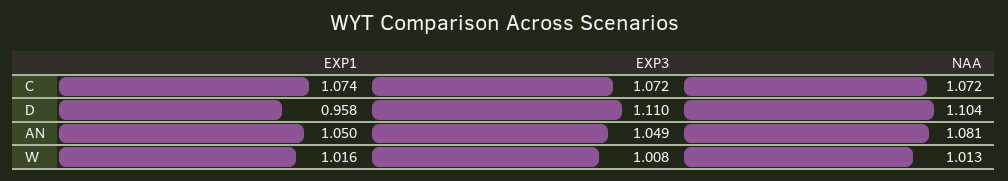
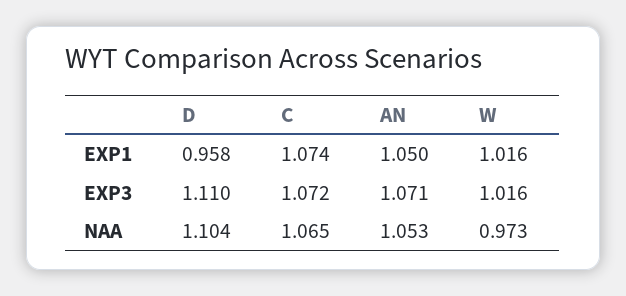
NAA, C: 1.072 -> 1.065
EXP3, AN: 1.049 -> 1.071
NAA, AN: 1.081 -> 1.053
EXP3, W: 1.008 -> 1.016
NAA, W: 1.013 -> 0.973

